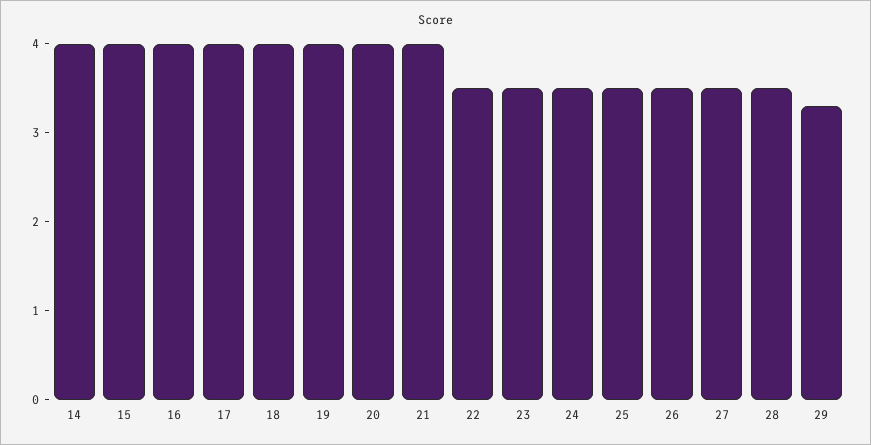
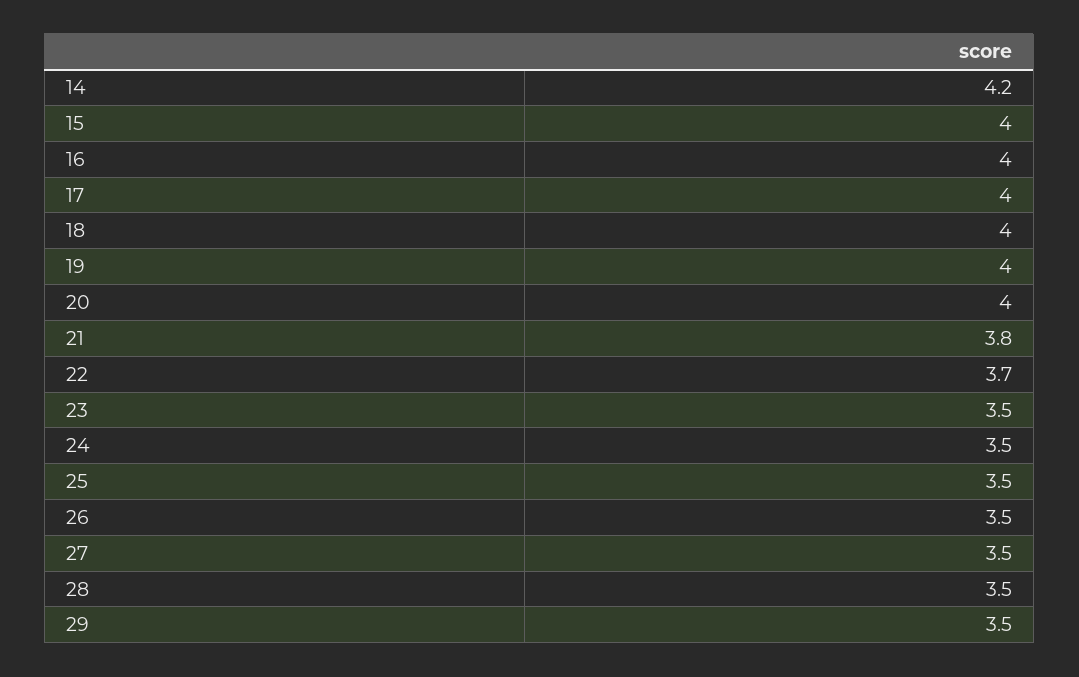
14: 4 -> 4.2
21: 4 -> 3.8
22: 3.5 -> 3.7
29: 3.3 -> 3.5

